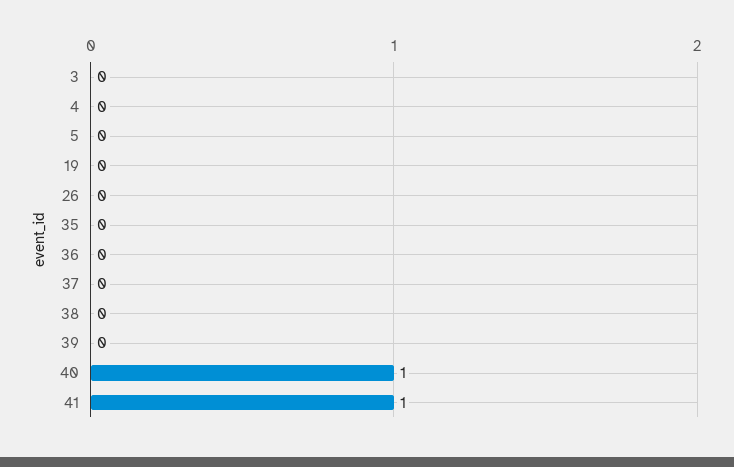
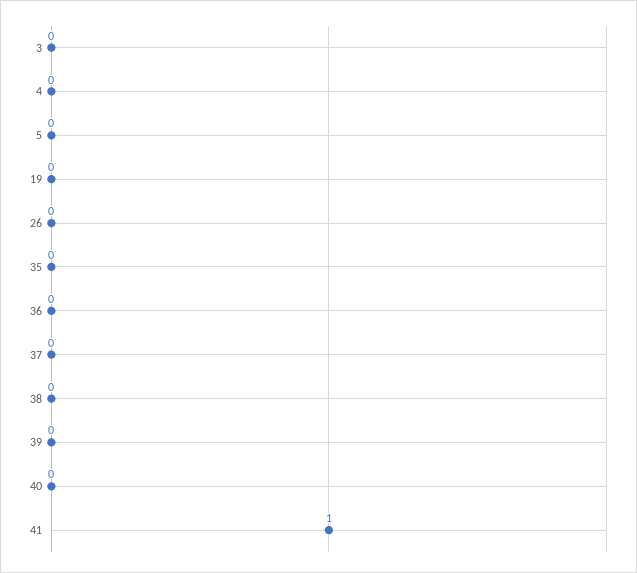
40: 1 -> 0

